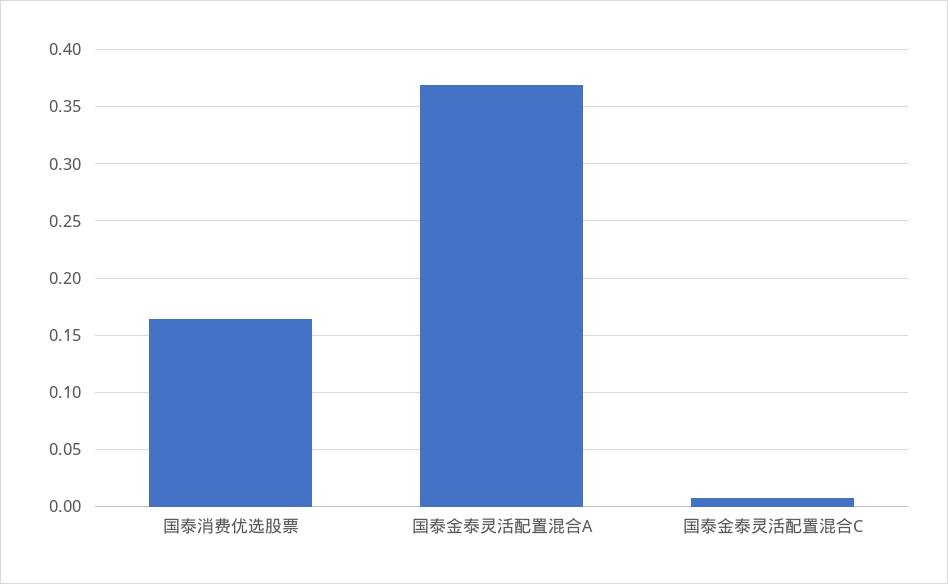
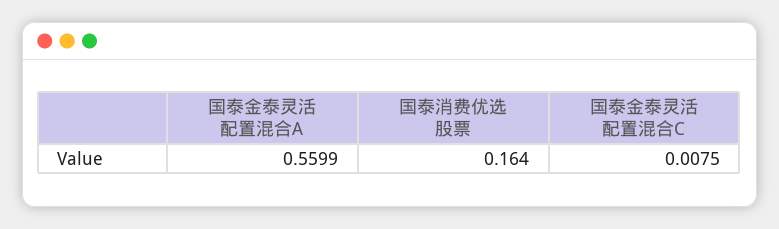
国泰金泰灵活配置混合A: 0.37 -> 0.5599

